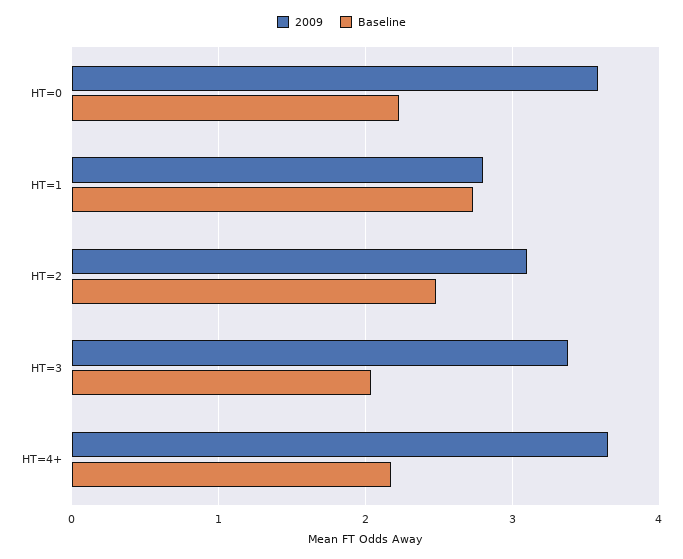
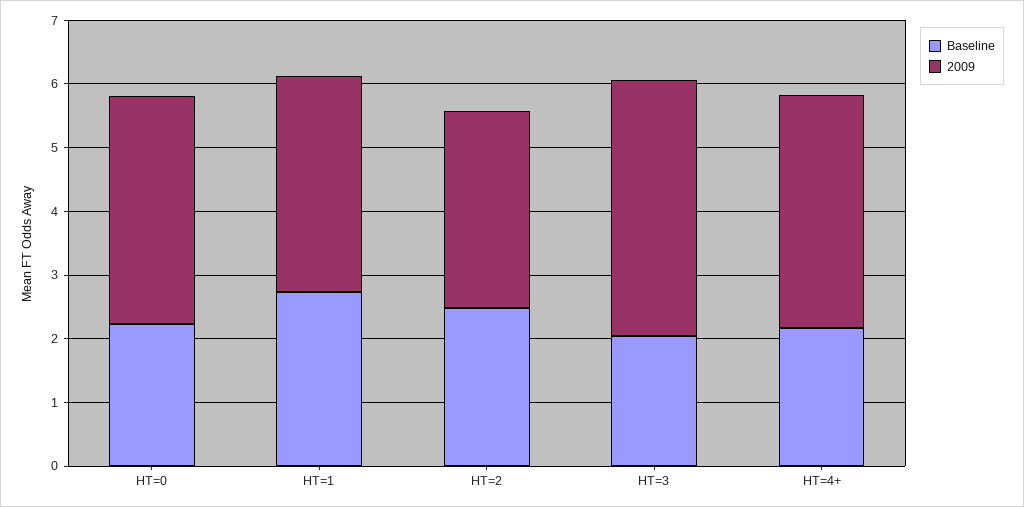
2009, HT=1: 2.8 -> 3.4
2009, HT=3: 3.4 -> 4

